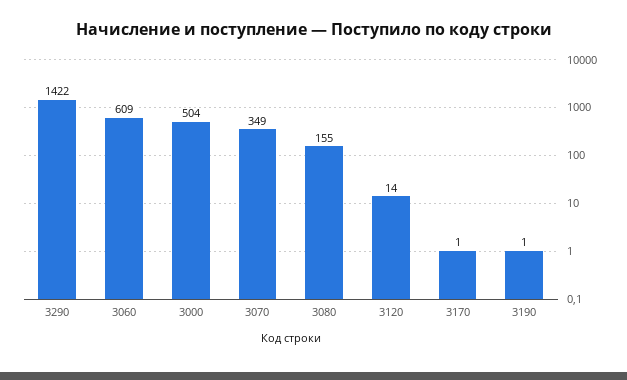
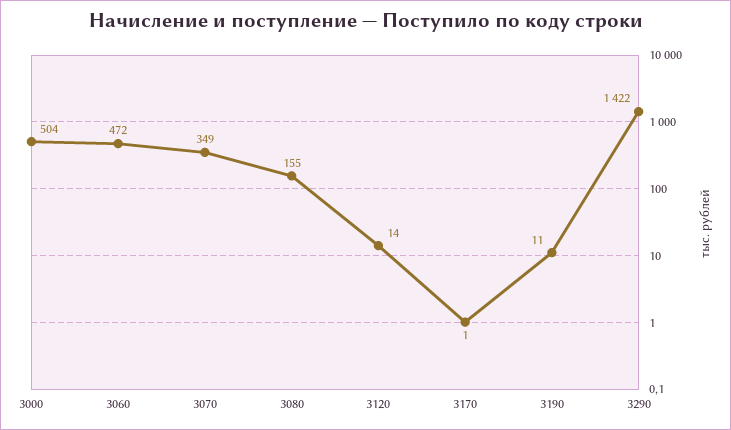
3060: 609 -> 472
3190: 1 -> 11

